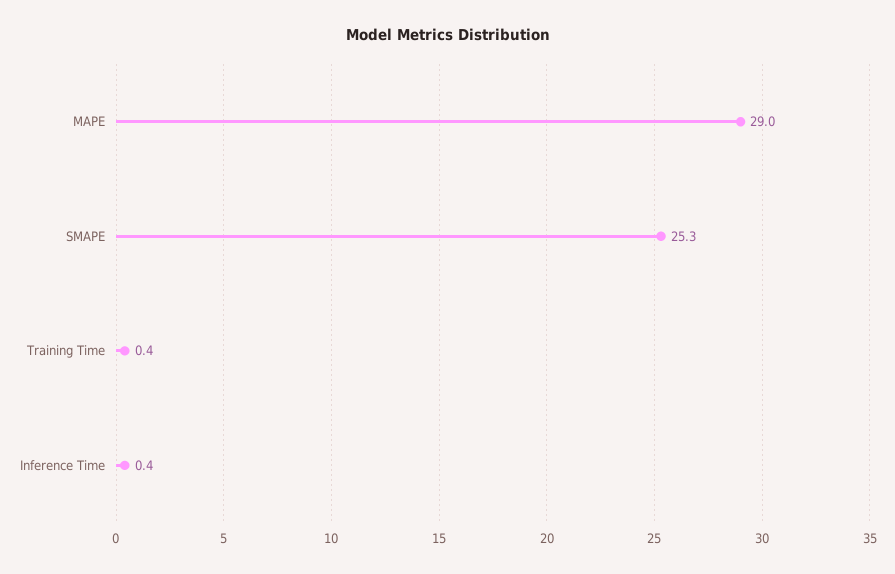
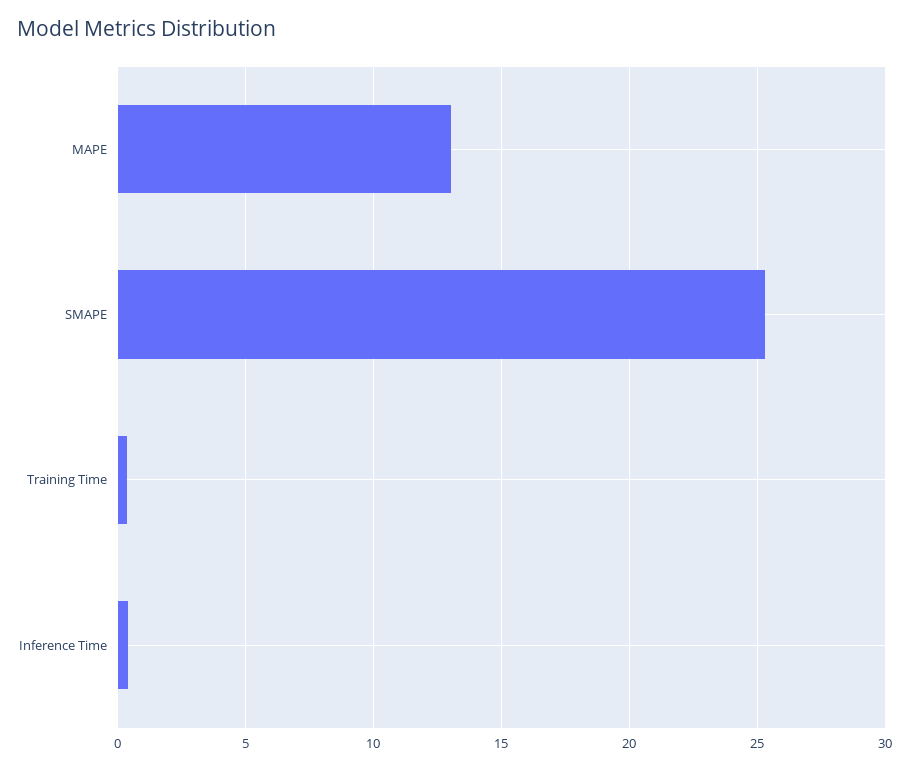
MAPE: 29 -> 13

